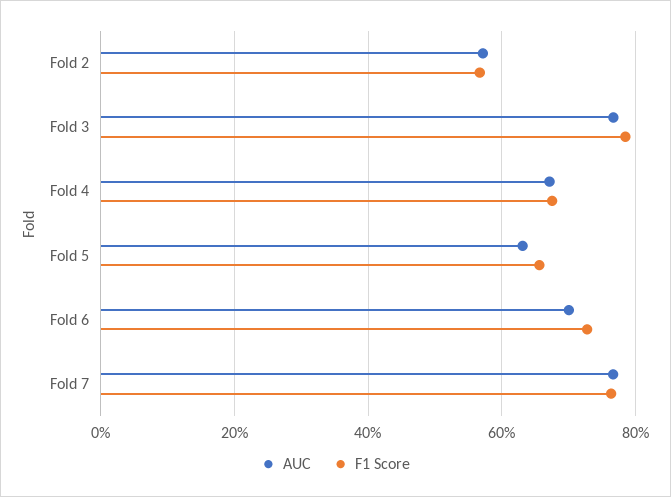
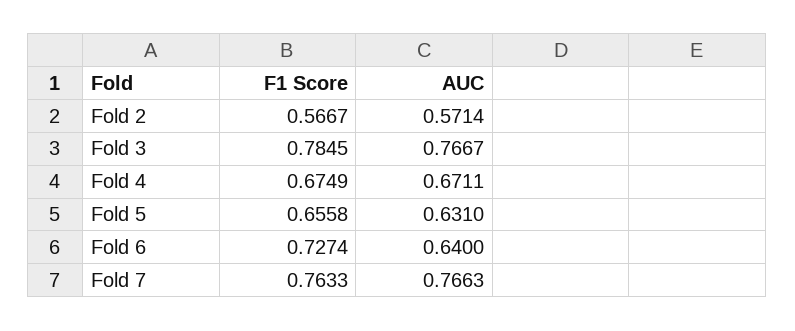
AUC, Fold 6: 0.7 -> 0.64

